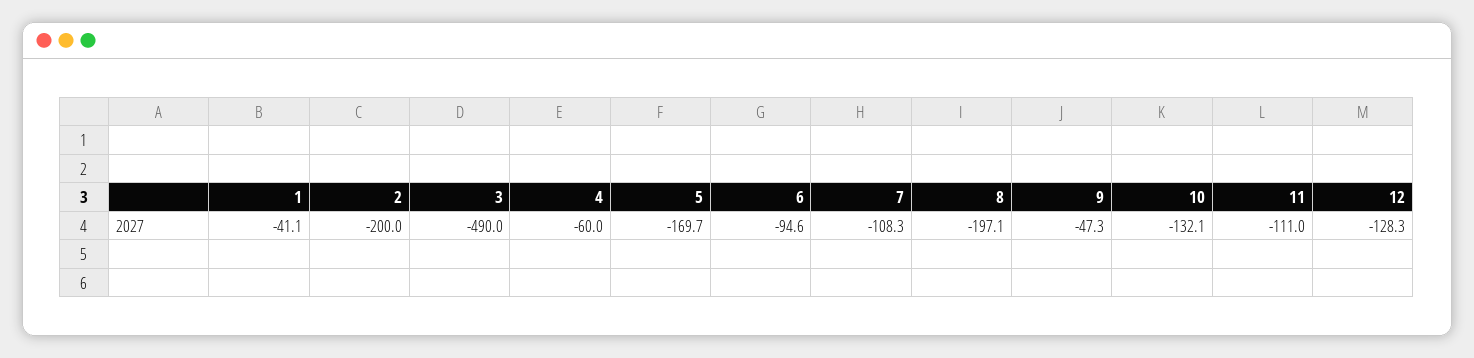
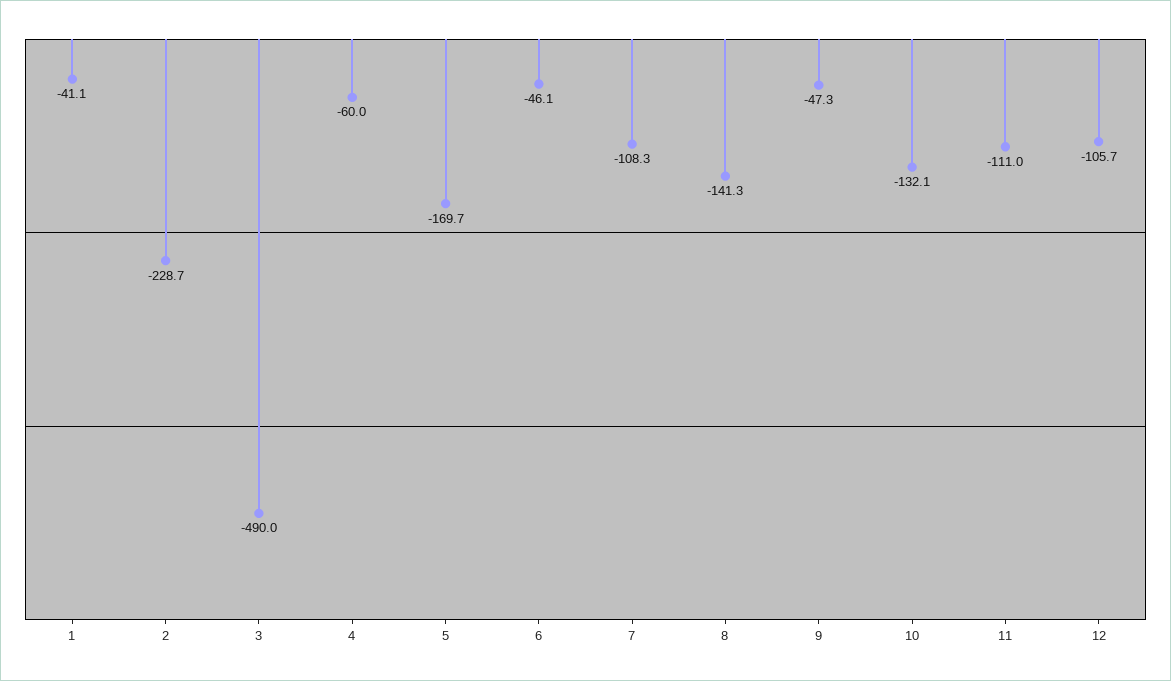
2: -200 -> -228.7
6: -94.6 -> -46.1
8: -197.1 -> -141.3
12: -128.3 -> -105.7

